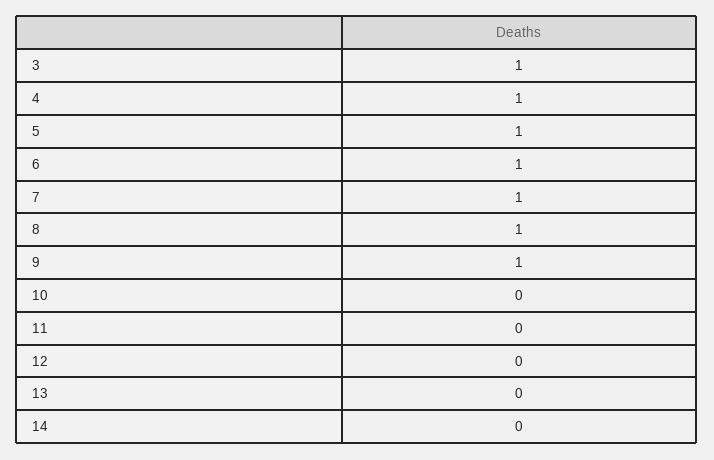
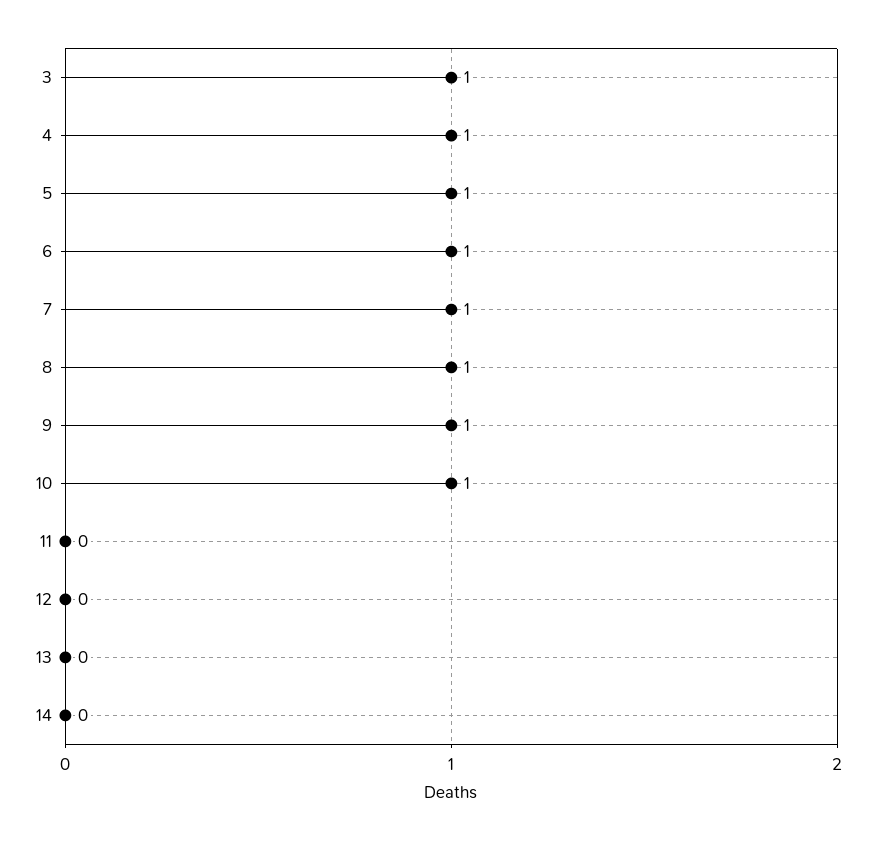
10: 0 -> 1

